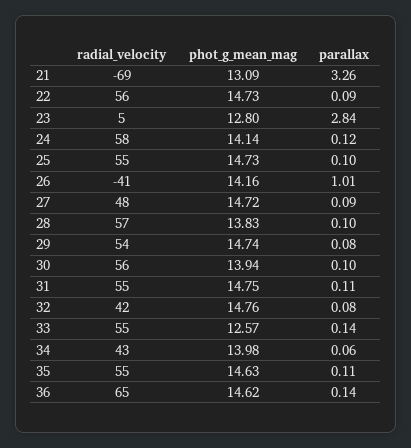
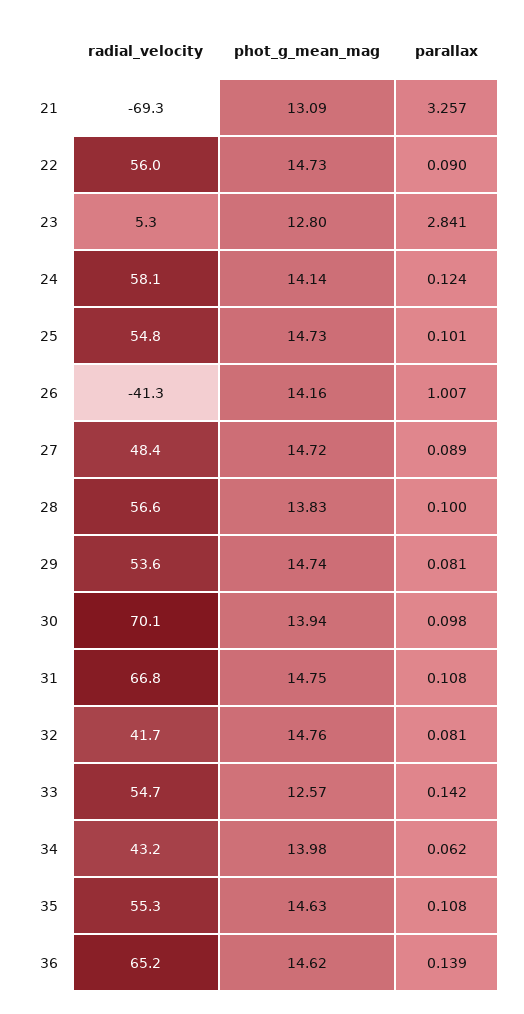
radial_velocity, 30: 56 -> 70.1
radial_velocity, 31: 55 -> 66.8

